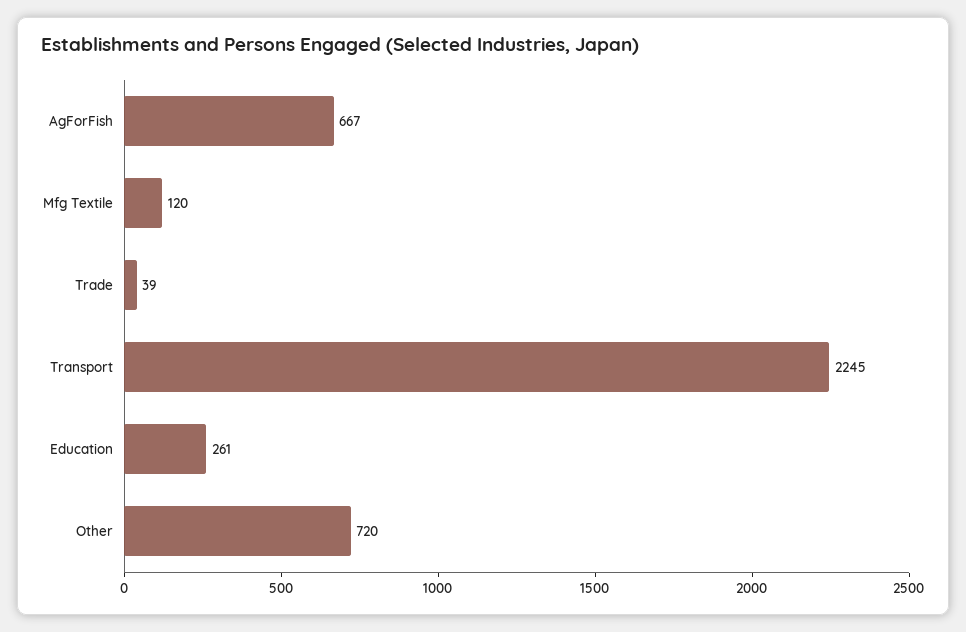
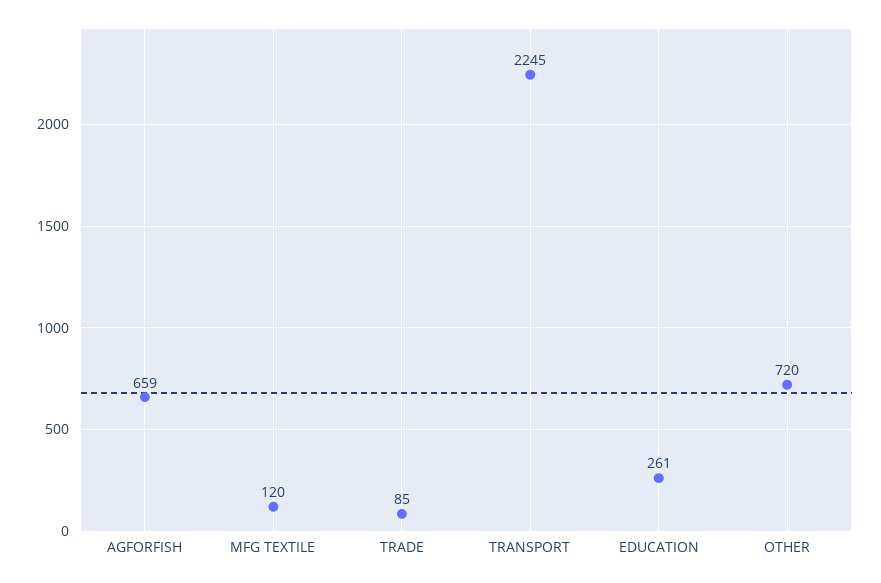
AgForFish: 667 -> 659
Trade: 39 -> 85

